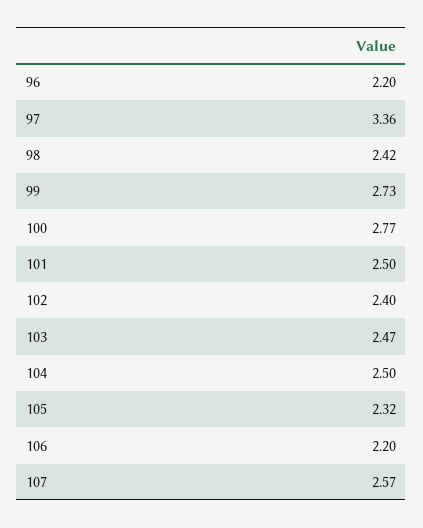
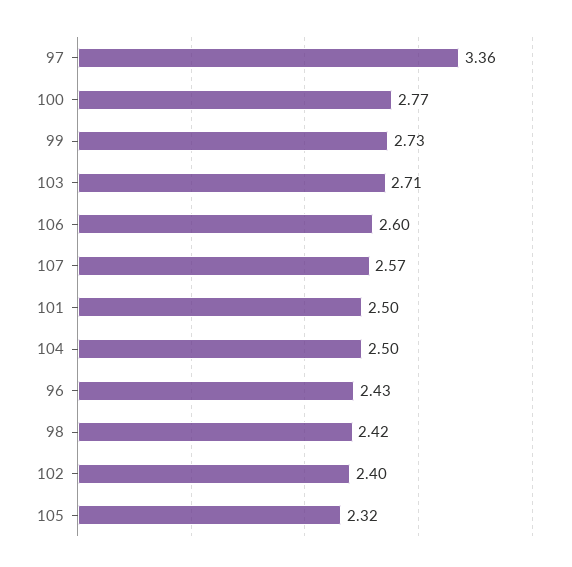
96: 2.2 -> 2.43
103: 2.47 -> 2.71
106: 2.2 -> 2.6

